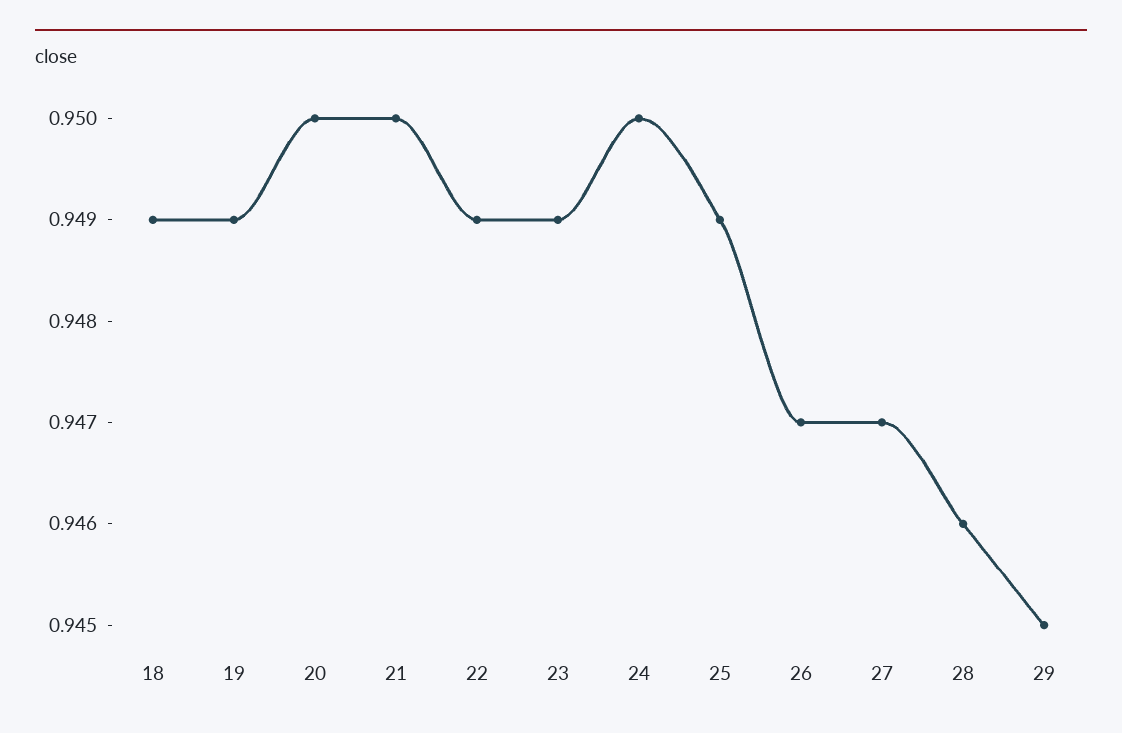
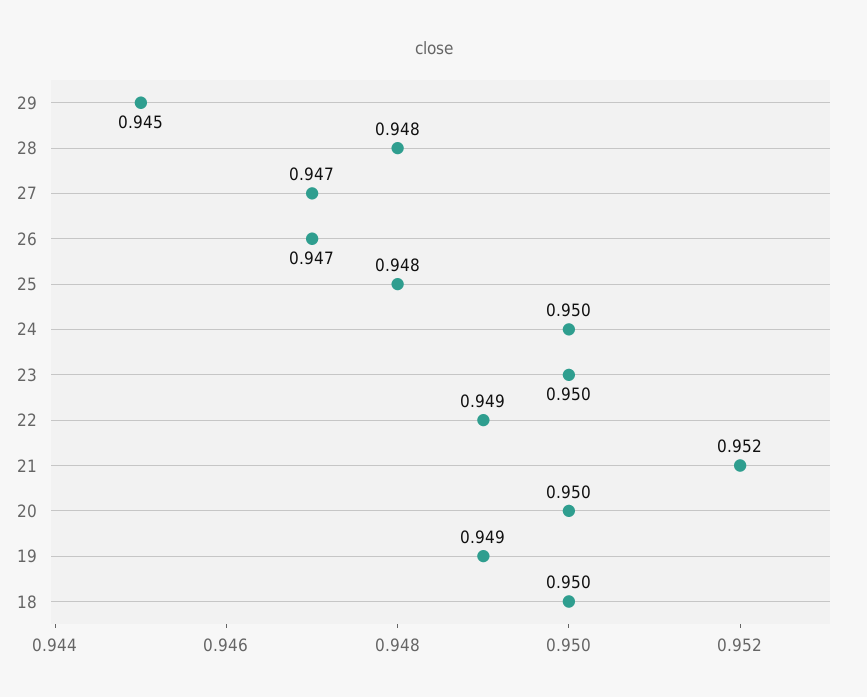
18: 0.949 -> 0.95
21: 0.95 -> 0.952
23: 0.949 -> 0.95
25: 0.949 -> 0.948
28: 0.946 -> 0.948

